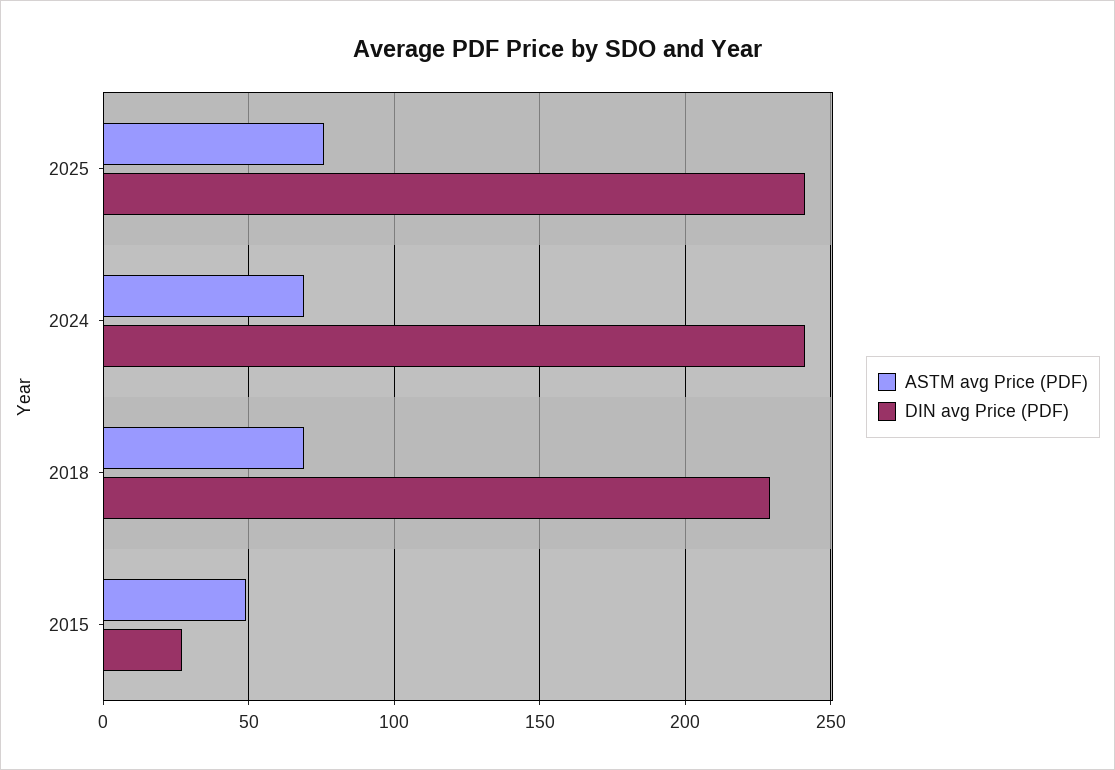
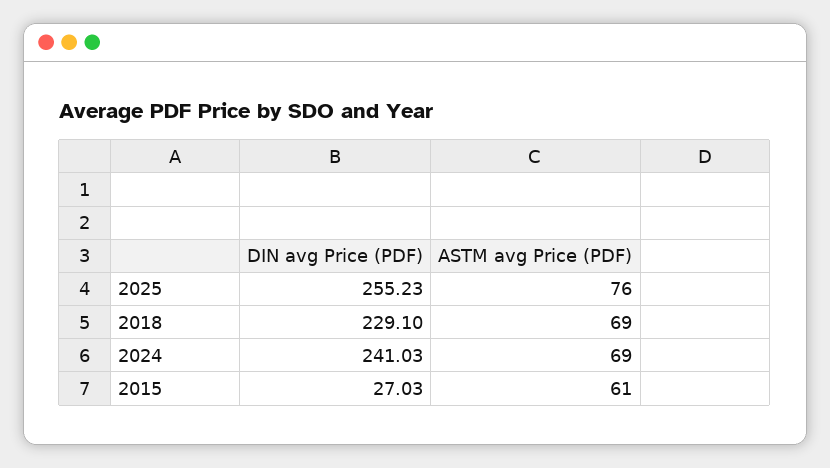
DIN avg Price (PDF), 2025: 240 -> 255.23
ASTM avg Price (PDF), 2015: 50 -> 61

